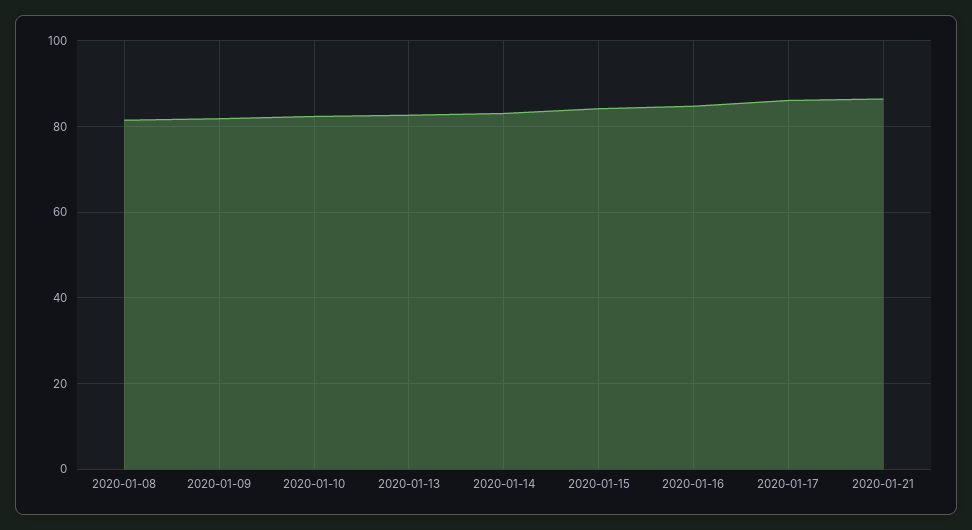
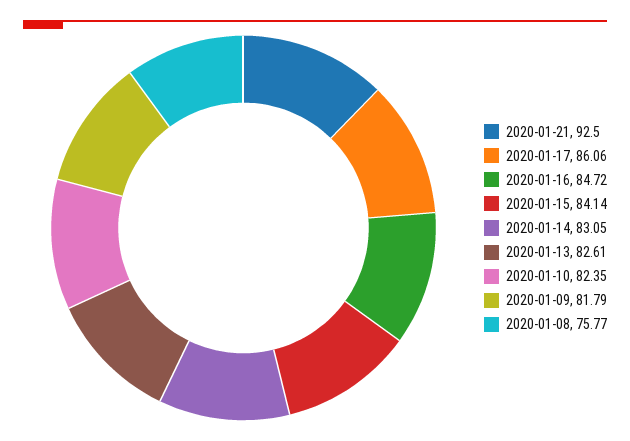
2020-01-08: 82 -> 75.77
2020-01-21: 86 -> 92.5

